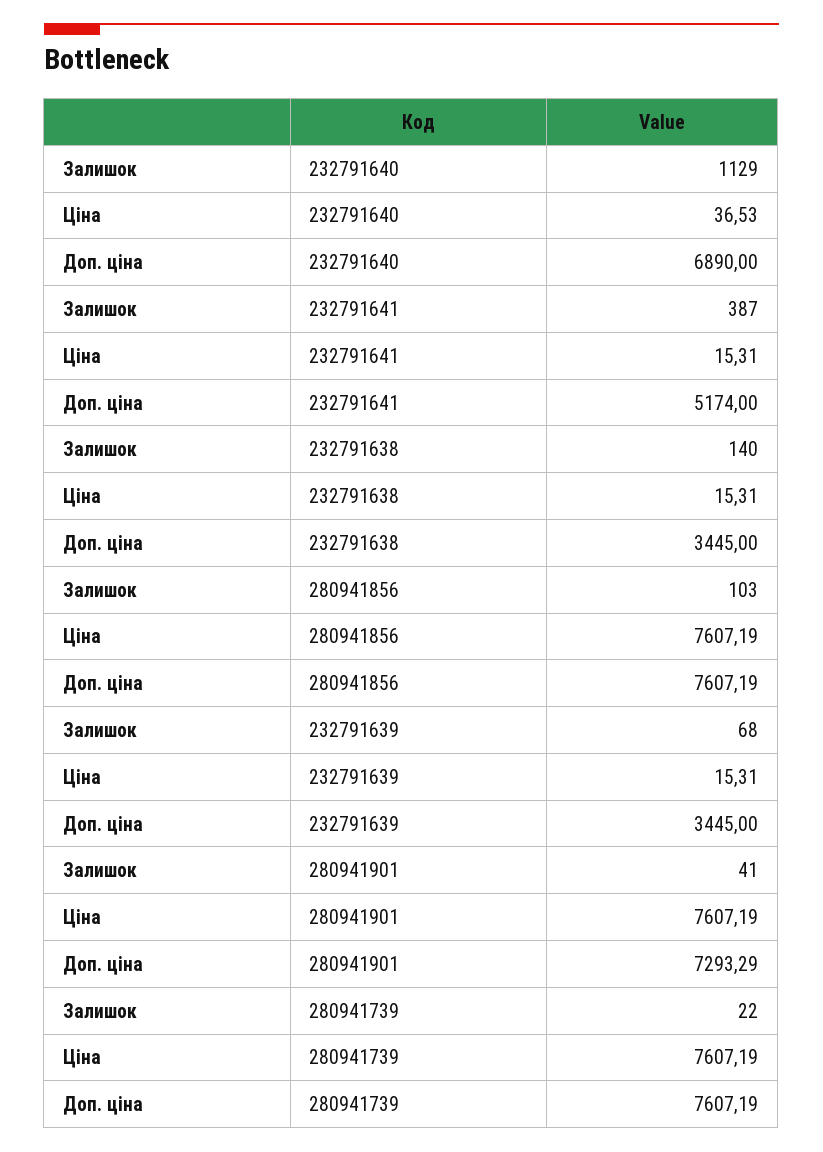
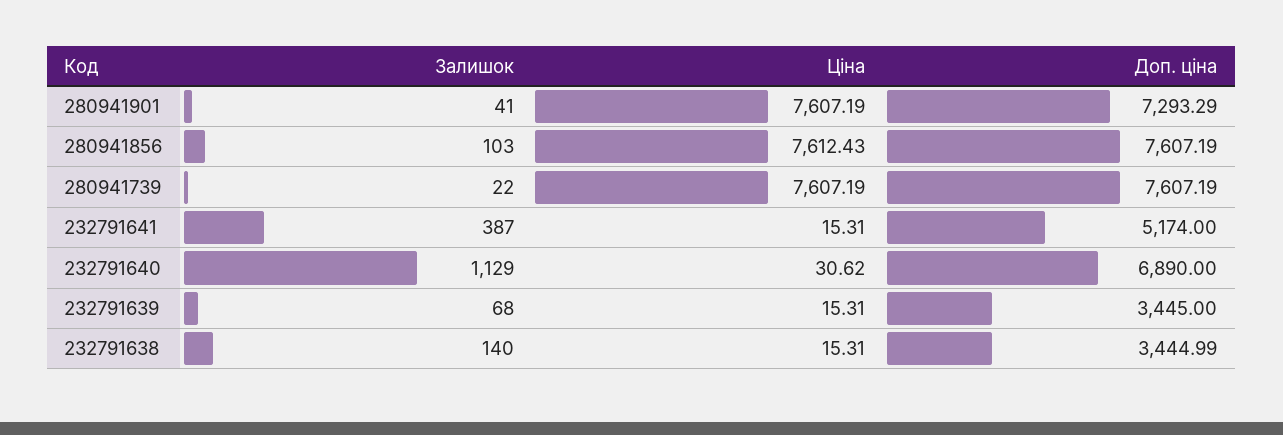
Ціна, 232791640: 36.53 -> 30.62
Доп. ціна, 232791638: 3445 -> 3444.99
Ціна, 280941856: 7607.19 -> 7612.43

